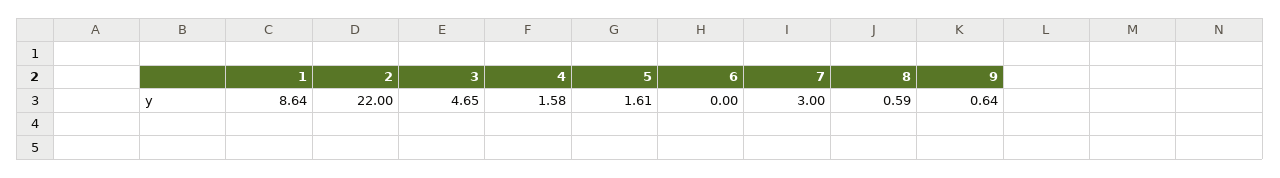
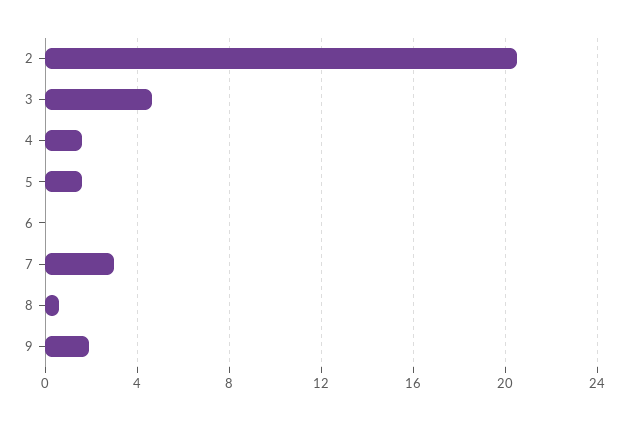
1: 8.64 -> none
2: 22 -> 20.5
9: 0.64 -> 2

